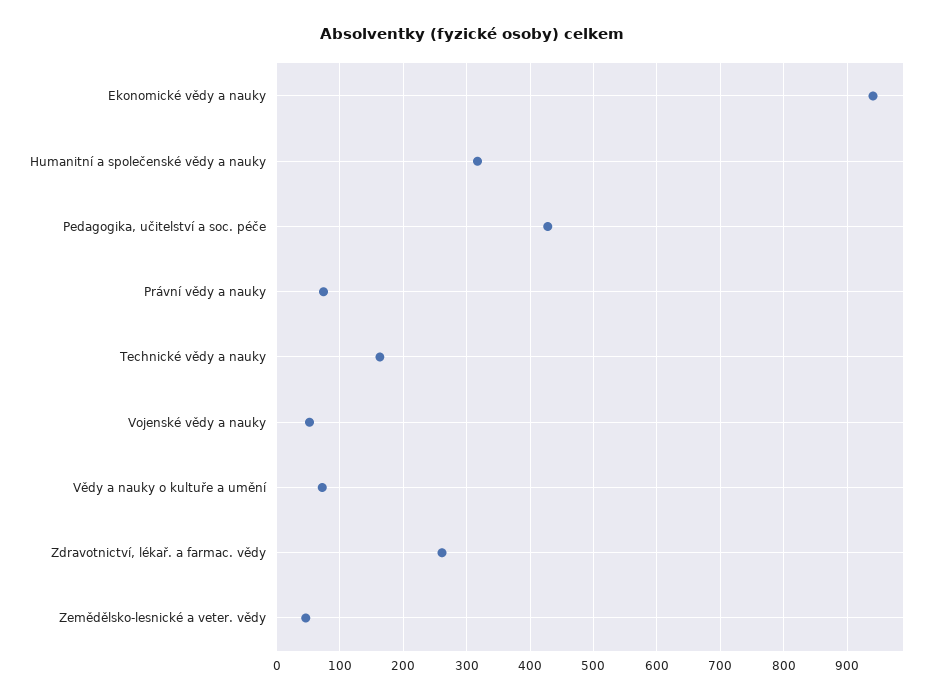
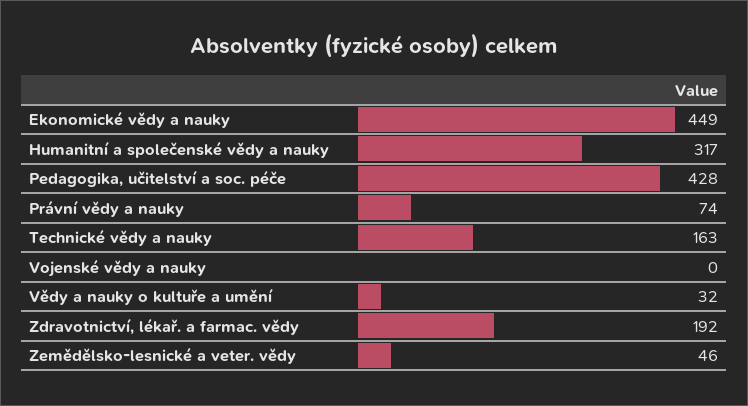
Ekonomické vědy a nauky: 940 -> 449
Vojenské vědy a nauky: 50 -> 0
Vědy a nauky o kultuře a umění: 70 -> 32
Zdravotnictví, lékař. a farmac. vědy: 260 -> 192

